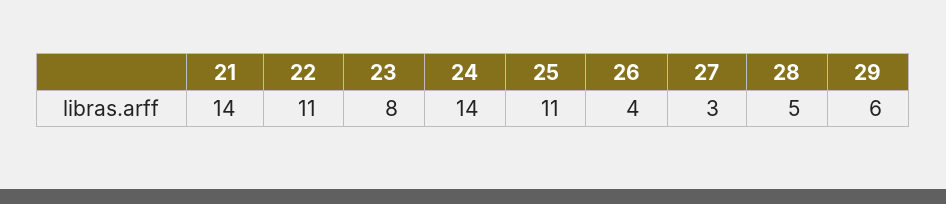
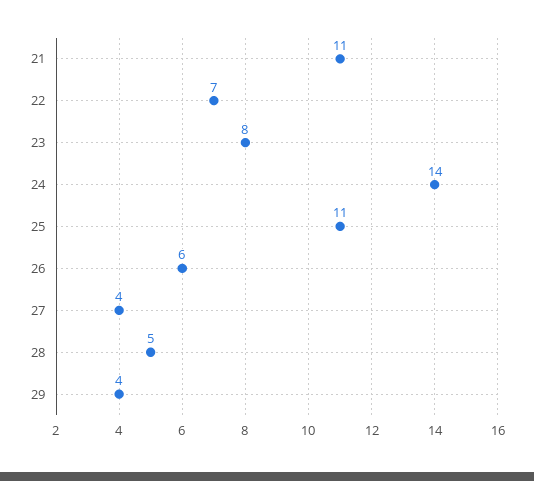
21: 14 -> 11
22: 11 -> 7
26: 4 -> 6
27: 3 -> 4
29: 6 -> 4

